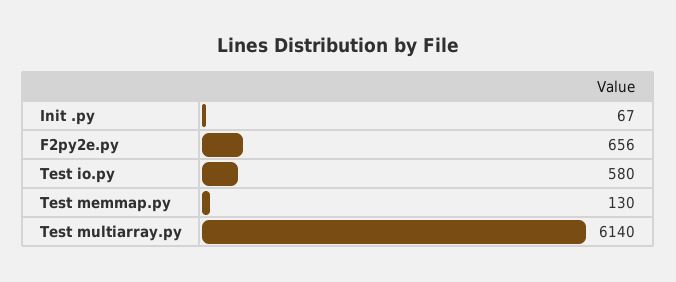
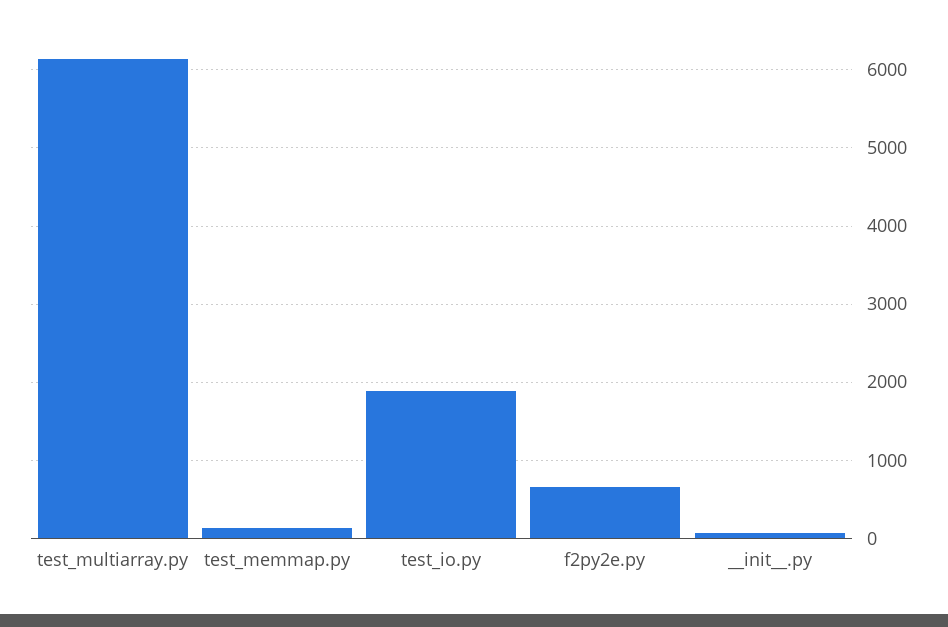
Test io.py: 580 -> 1900

